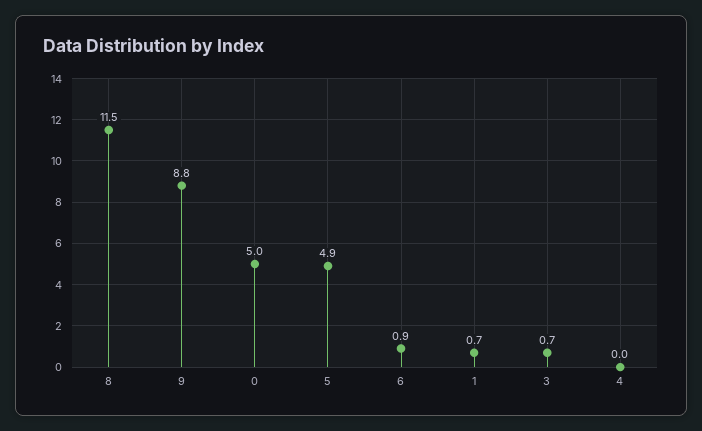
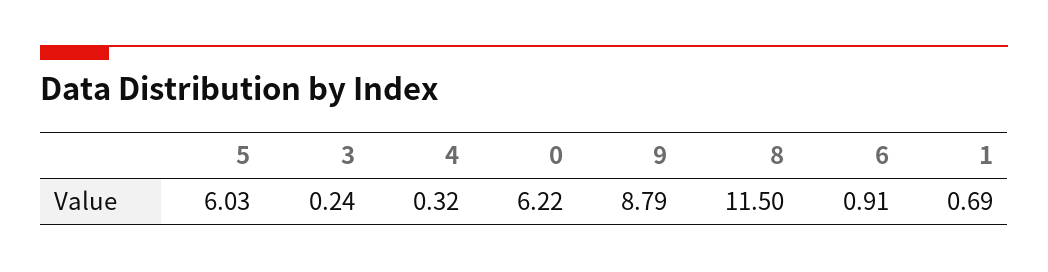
0: 5 -> 6.22
5: 4.9 -> 6.03
3: 0.7 -> 0.24
4: 0 -> 0.32

